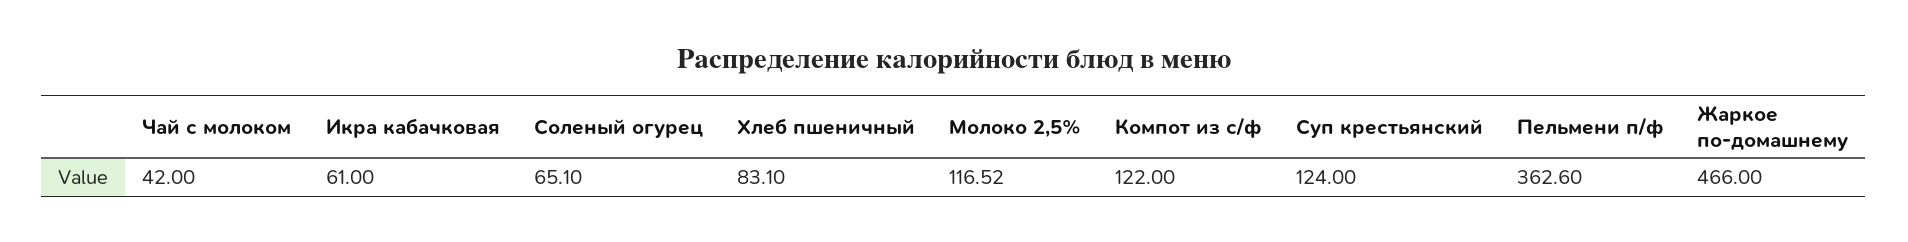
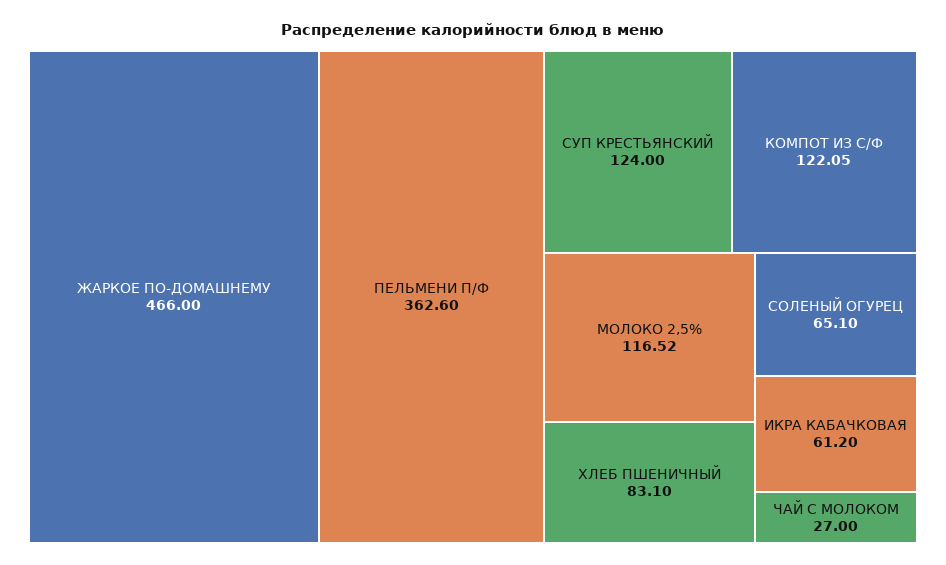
Чай с молоком: 42 -> 27
Икра кабачковая: 61 -> 61.2
Компот из с/ф: 122 -> 122.05

